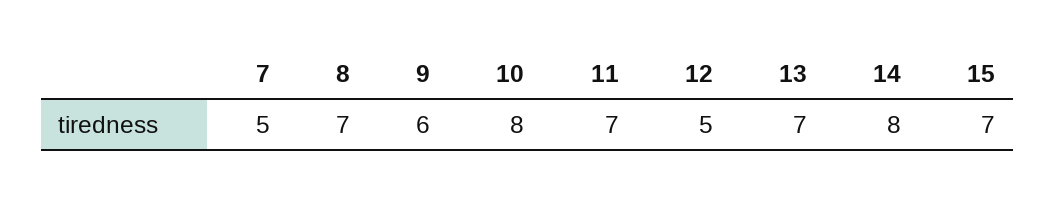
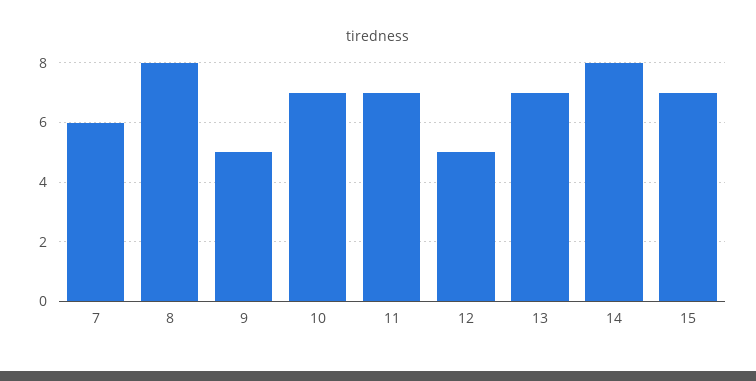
7: 5 -> 6
8: 7 -> 8
9: 6 -> 5
10: 8 -> 7

